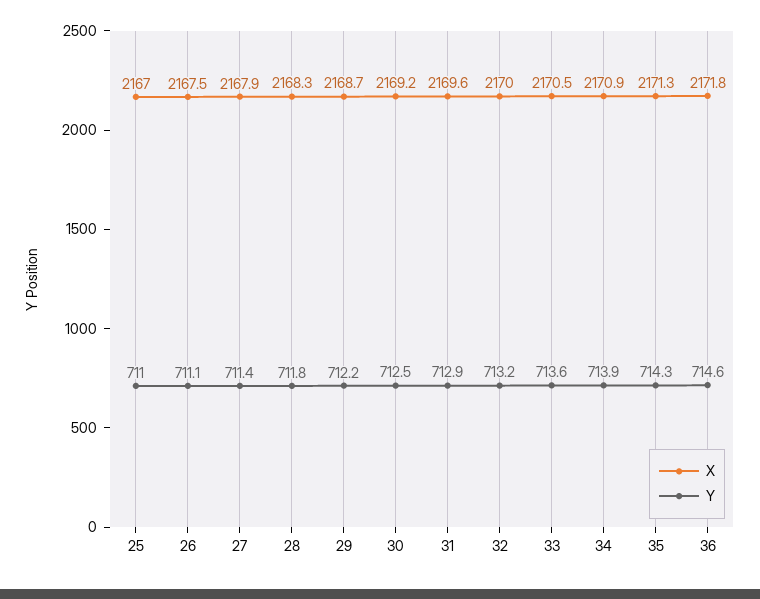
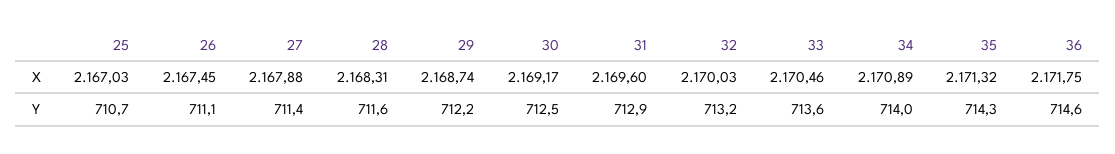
Y, 25: 711 -> 710.7
Y, 28: 711.8 -> 711.6
Y, 34: 713.9 -> 714

